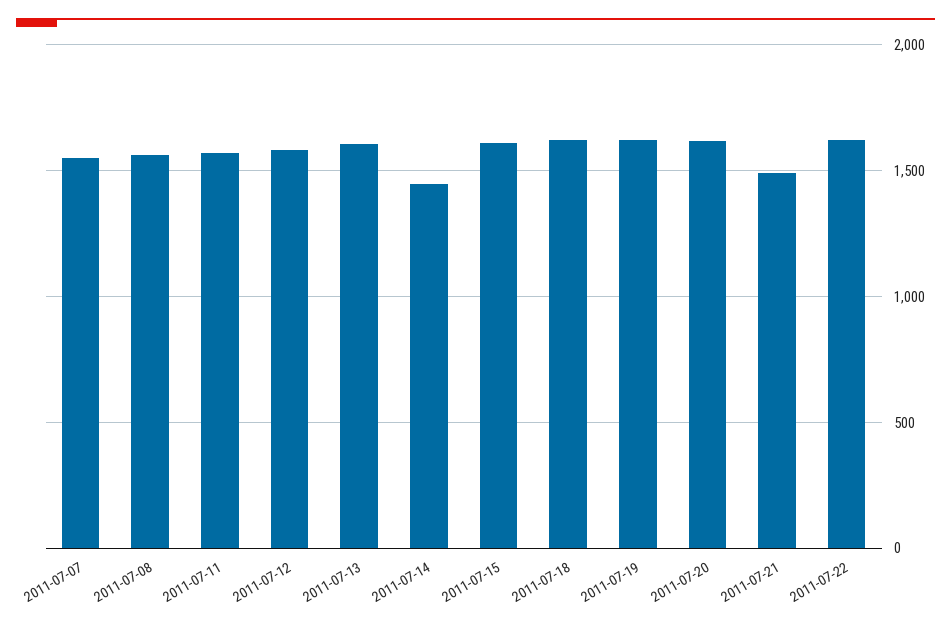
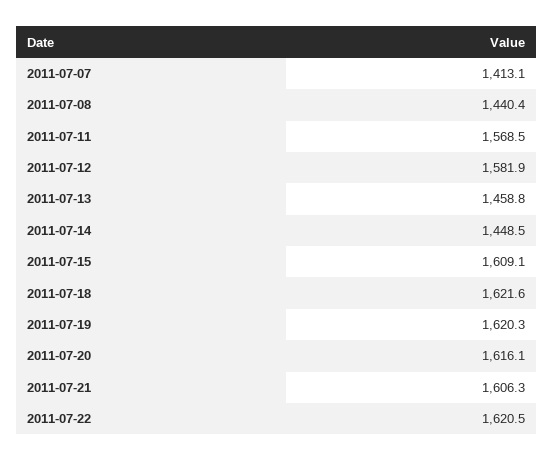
2011-07-07: 1550 -> 1413.1
2011-07-08: 1550 -> 1440.4
2011-07-13: 1600 -> 1458.8
2011-07-21: 1500 -> 1606.3

